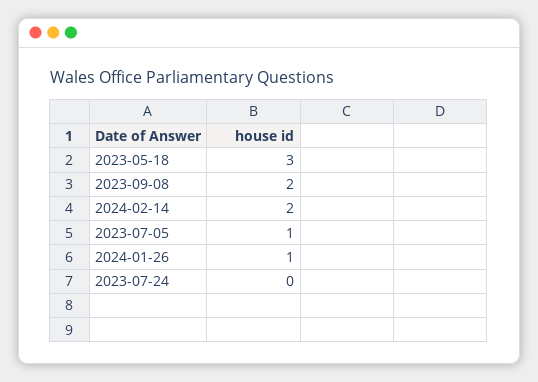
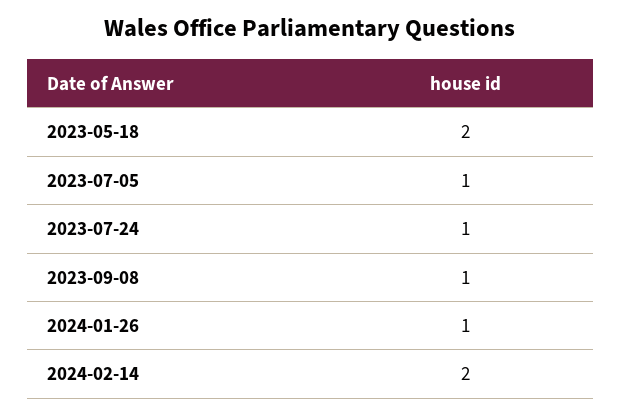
2023-05-18: 3 -> 2
2023-09-08: 2 -> 1
2023-07-24: 0 -> 1

